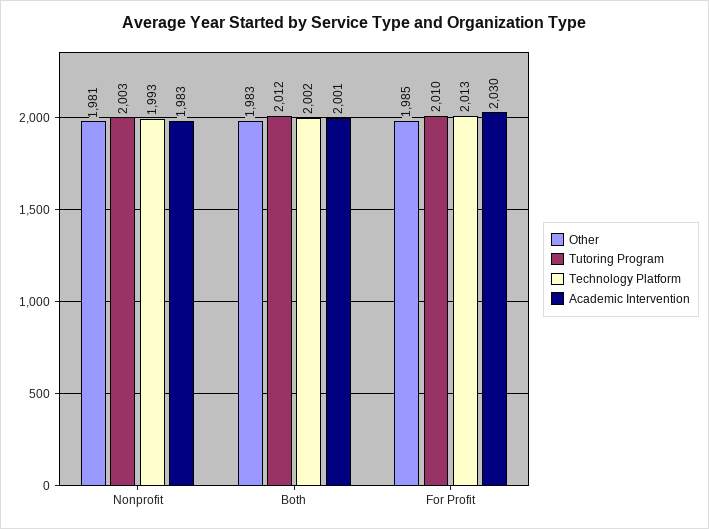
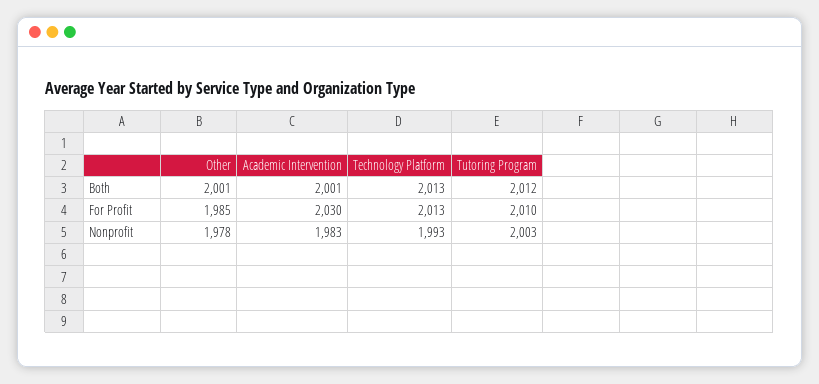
Other, Nonprofit: 1981 -> 1978
Other, Both: 1983 -> 2001
Technology Platform, Both: 2002 -> 2013

